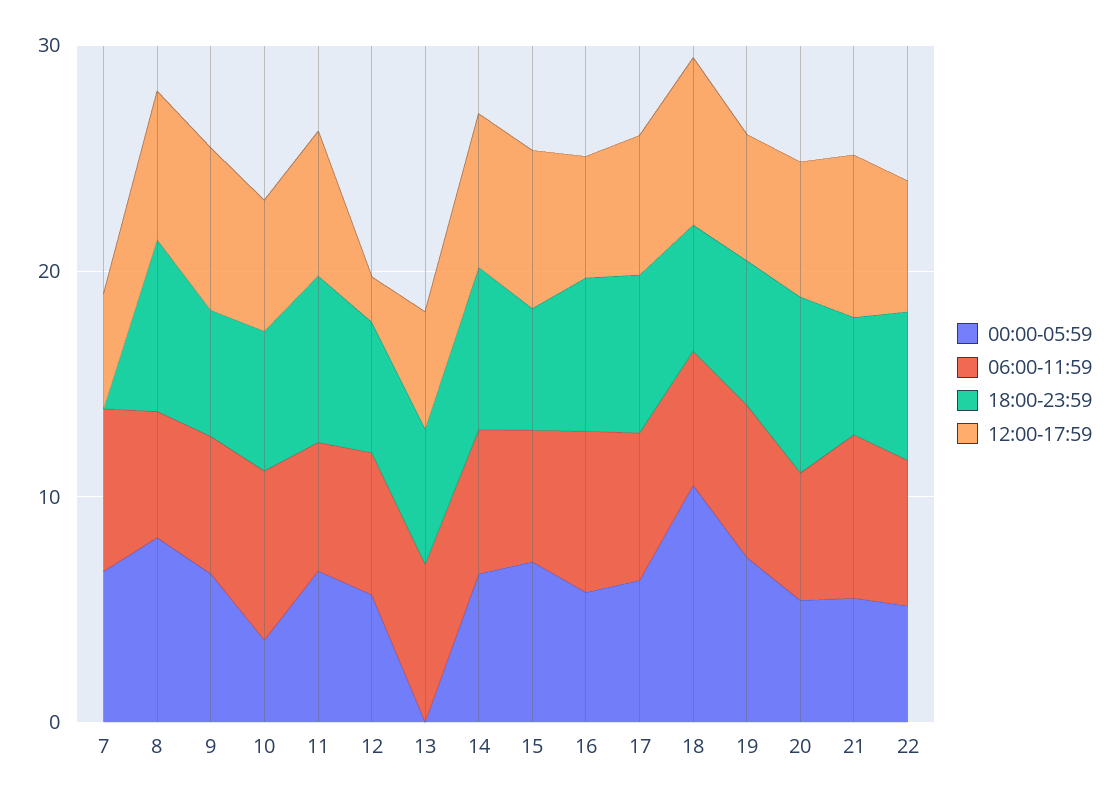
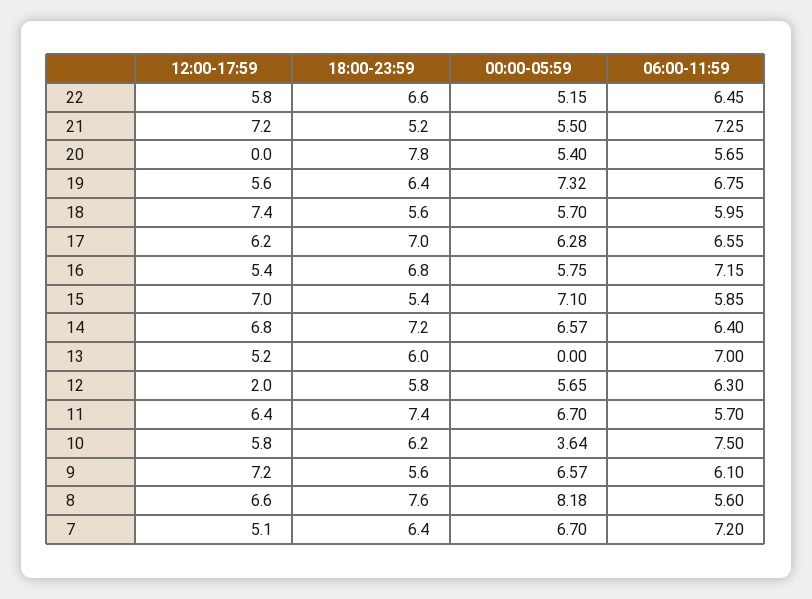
18:00-23:59, 7: 0 -> 6.4
00:00-05:59, 18: 10 -> 5.7
12:00-17:59, 20: 6 -> 0

